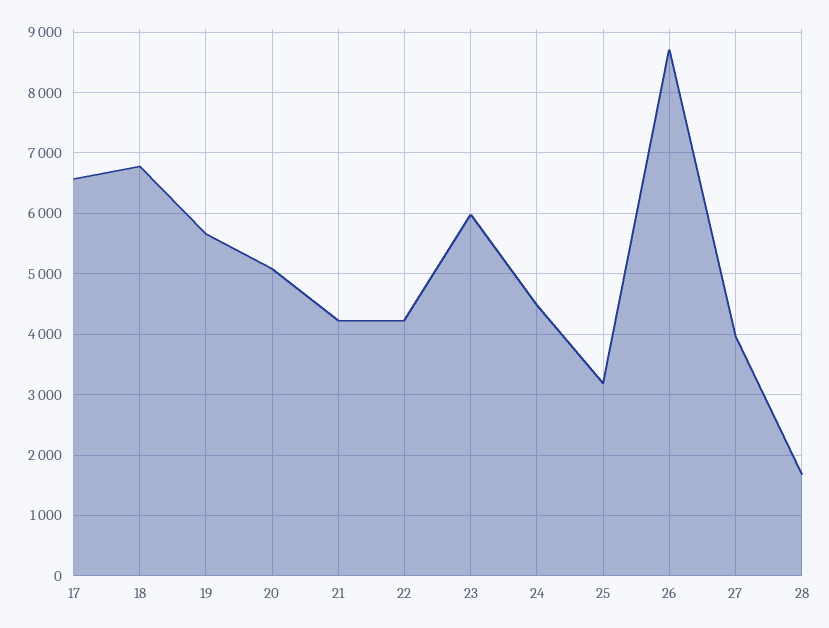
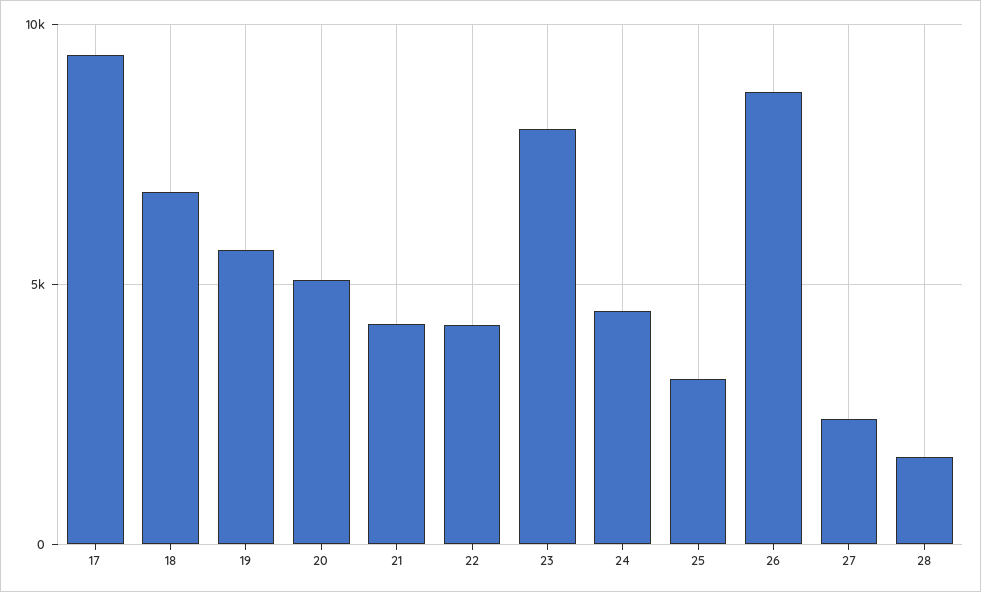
17: 6600 -> 9500
23: 6000 -> 8000
27: 4000 -> 2500

